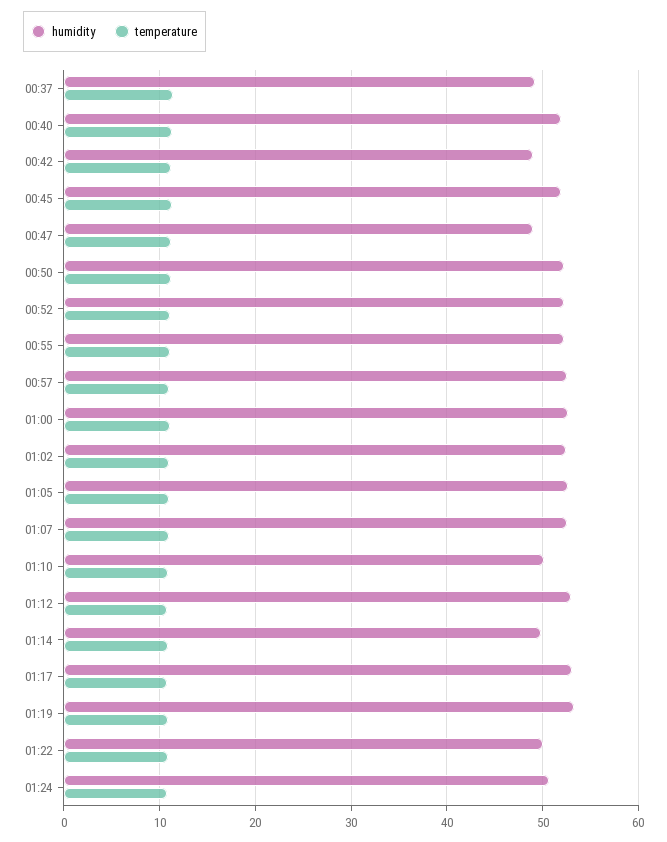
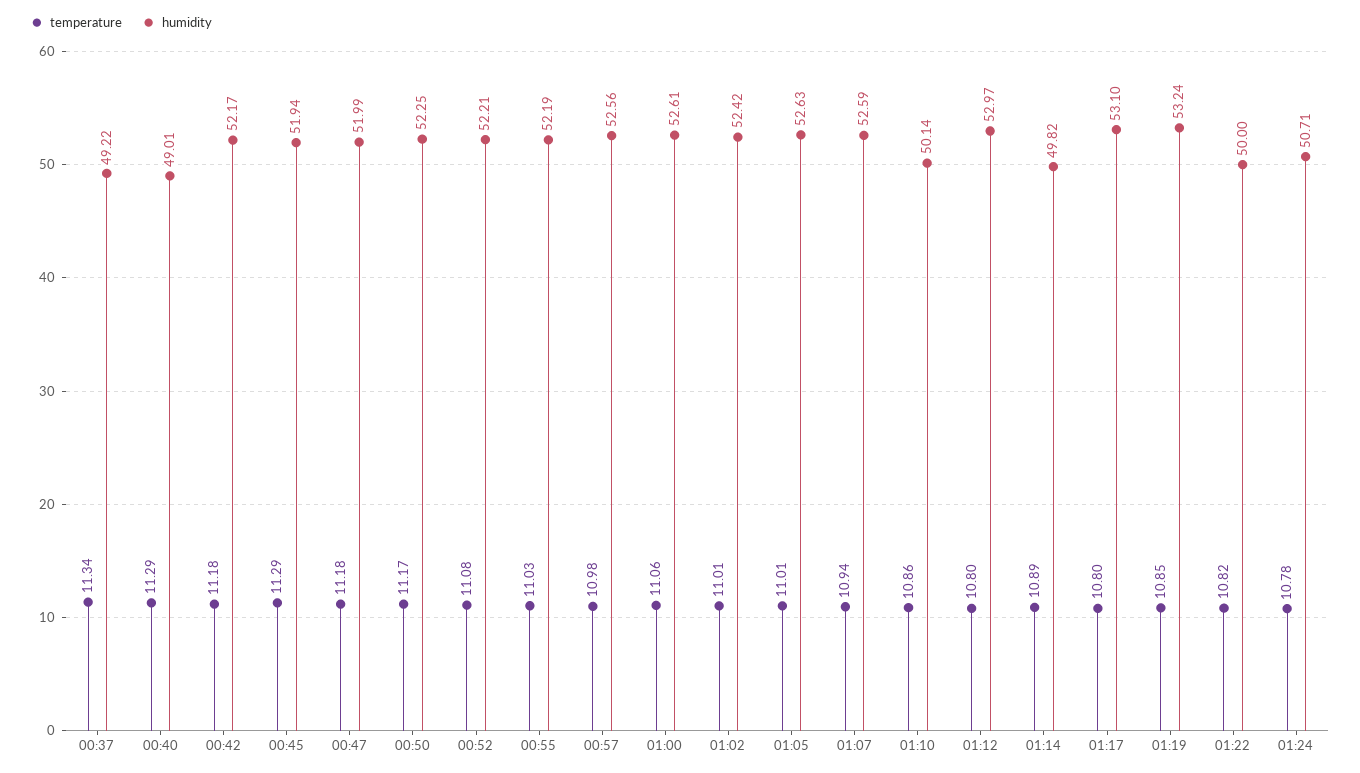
humidity, 00:40: 52 -> 49.01
humidity, 00:42: 49 -> 52.17
humidity, 00:47: 49 -> 51.99

